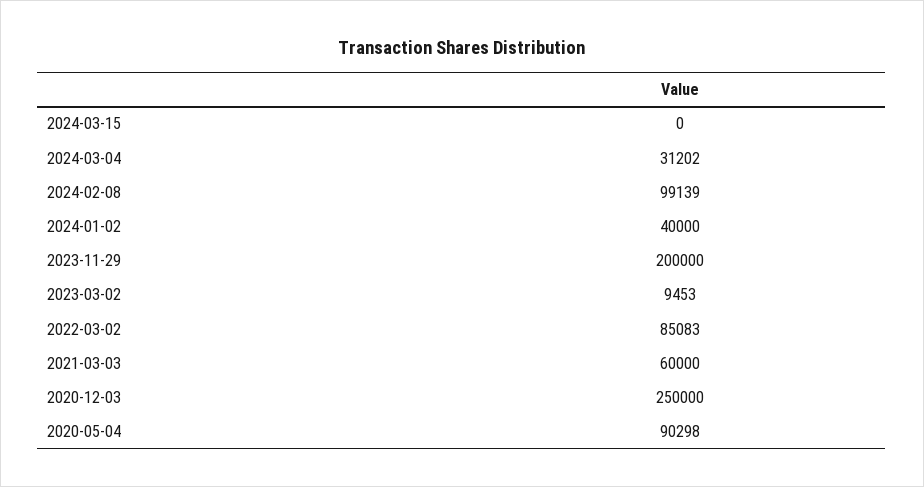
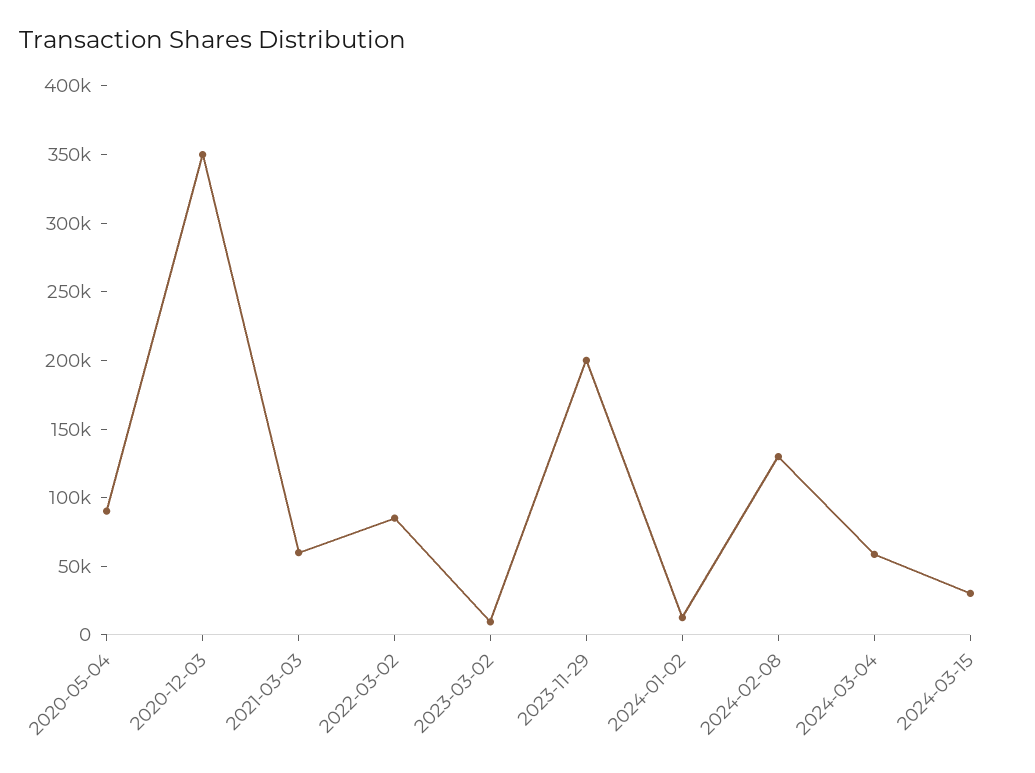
2024-03-15: 0 -> 30000
2024-03-04: 31202 -> 60000
2024-02-08: 99139 -> 130000
2024-01-02: 40000 -> 10000
2020-12-03: 250000 -> 350000

